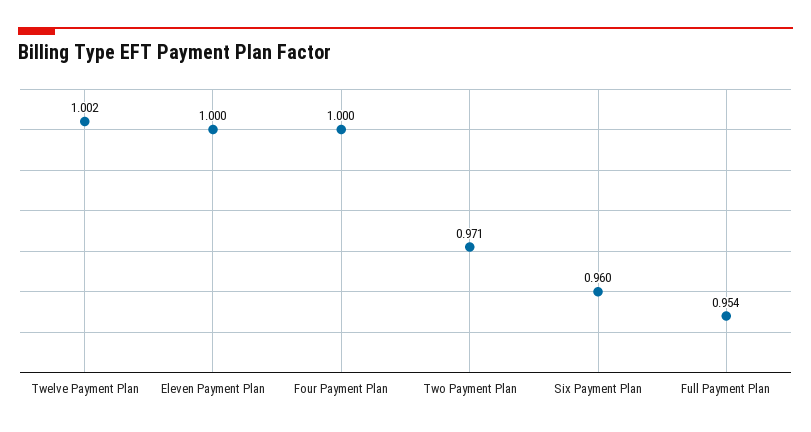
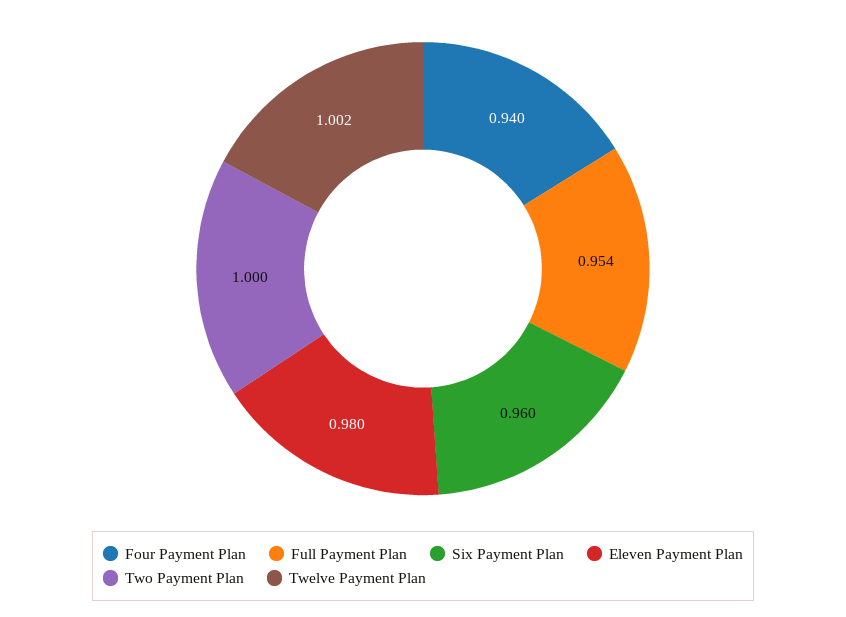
Eleven Payment Plan: 1 -> 0.98
Four Payment Plan: 1 -> 0.94
Two Payment Plan: 0.971 -> 1

